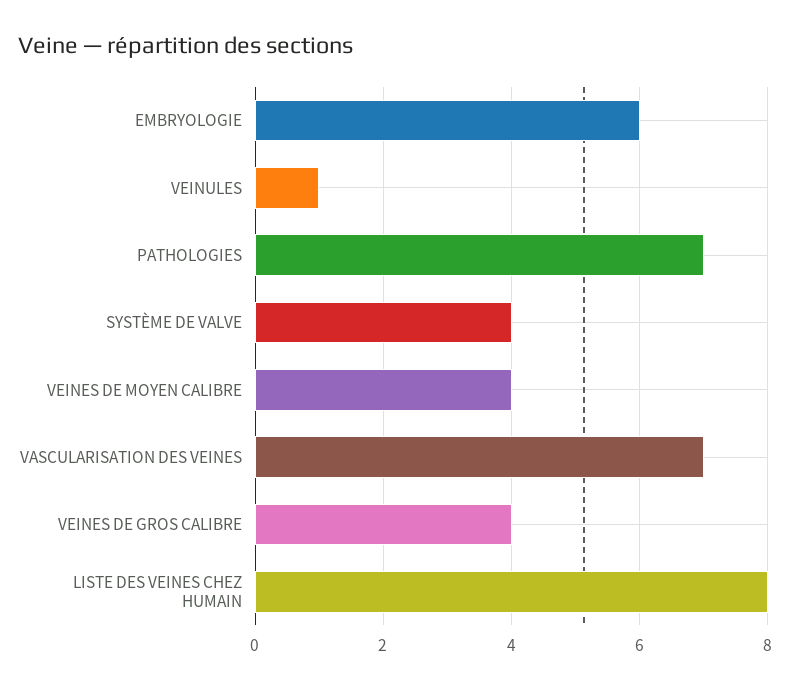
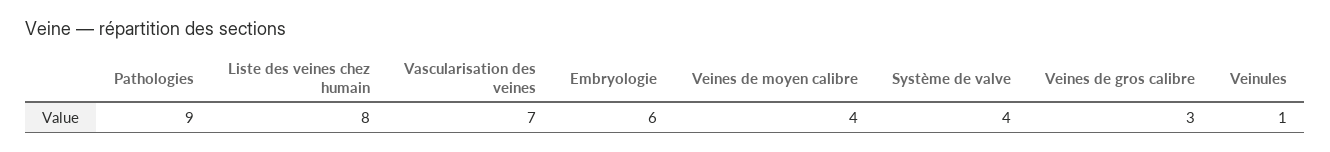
PATHOLOGIES: 7 -> 9
VEINES DE GROS CALIBRE: 4 -> 3

